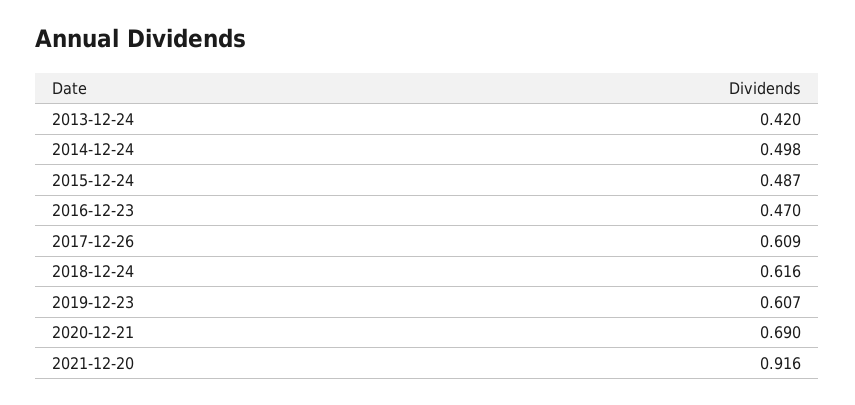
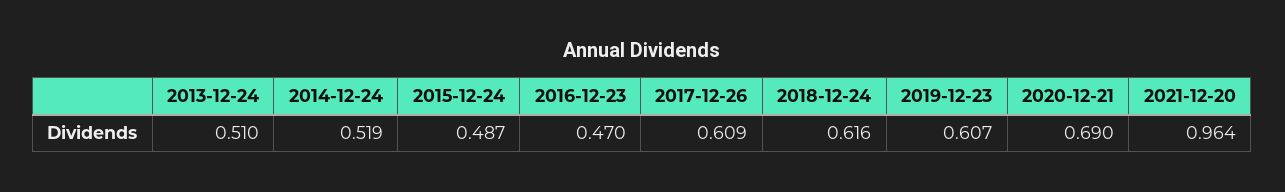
2013-12-24: 0.42 -> 0.51
2014-12-24: 0.498 -> 0.519
2021-12-20: 0.916 -> 0.964

